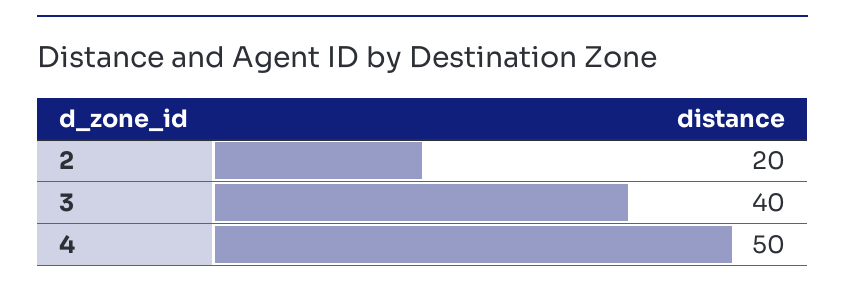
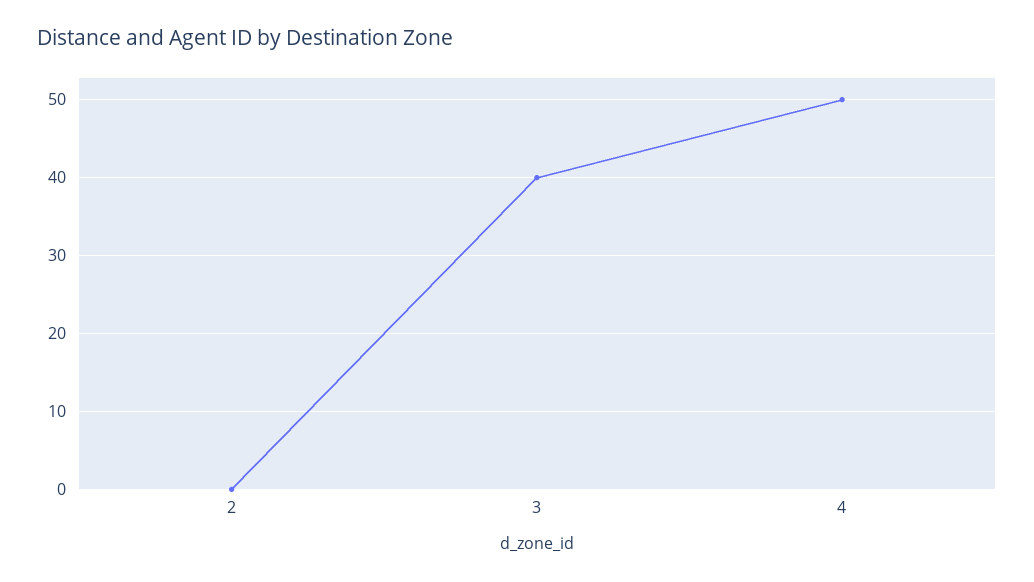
2: 20 -> 0

